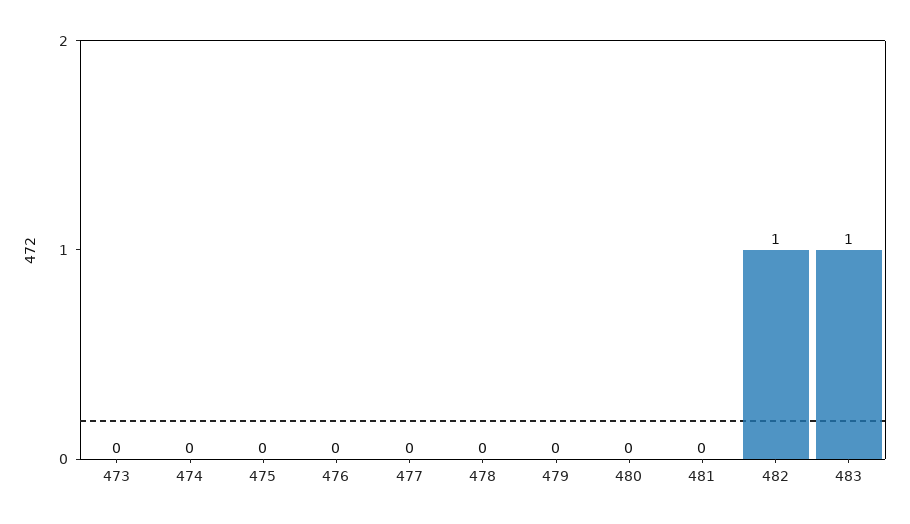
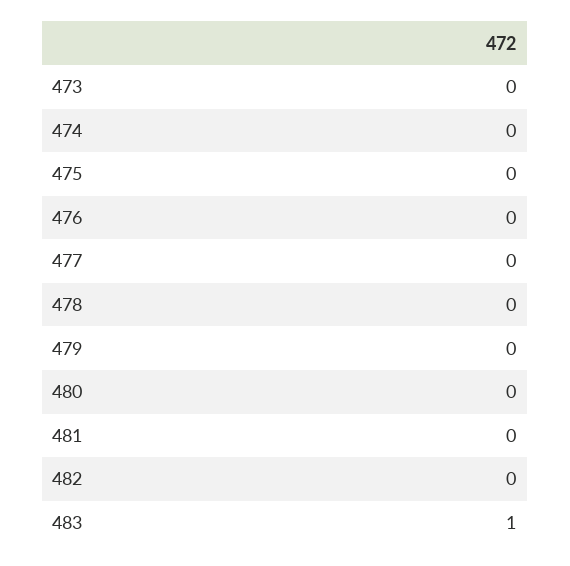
482: 1 -> 0

